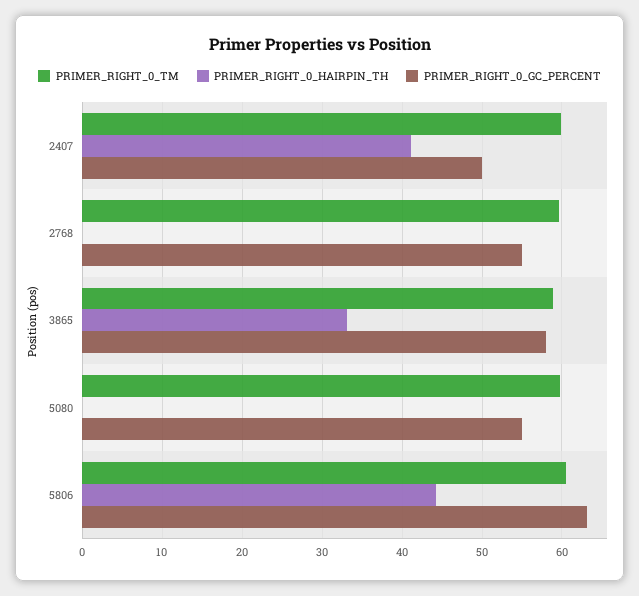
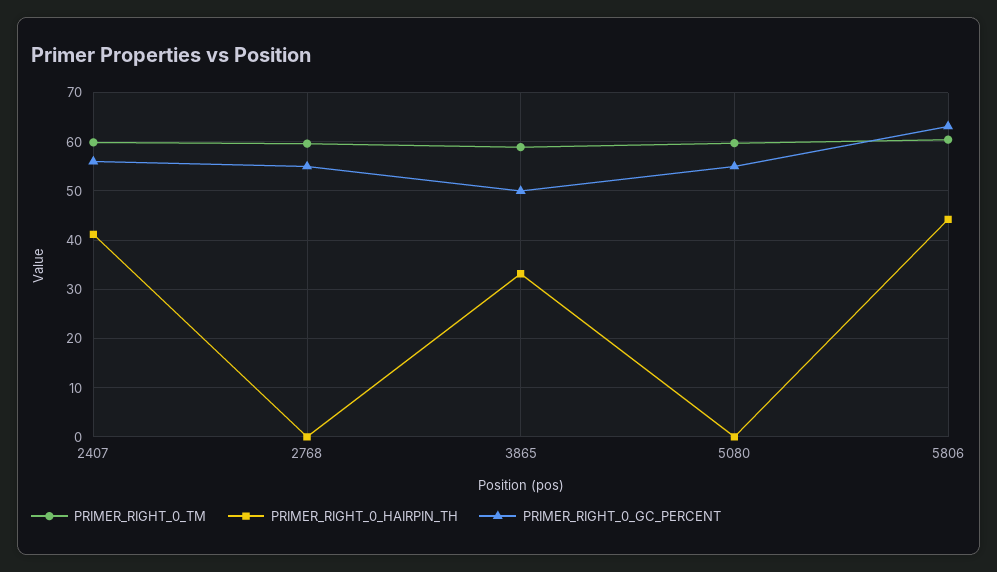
PRIMER_RIGHT_0_GC_PERCENT, 2407: 50 -> 56
PRIMER_RIGHT_0_GC_PERCENT, 3865: 58 -> 50

